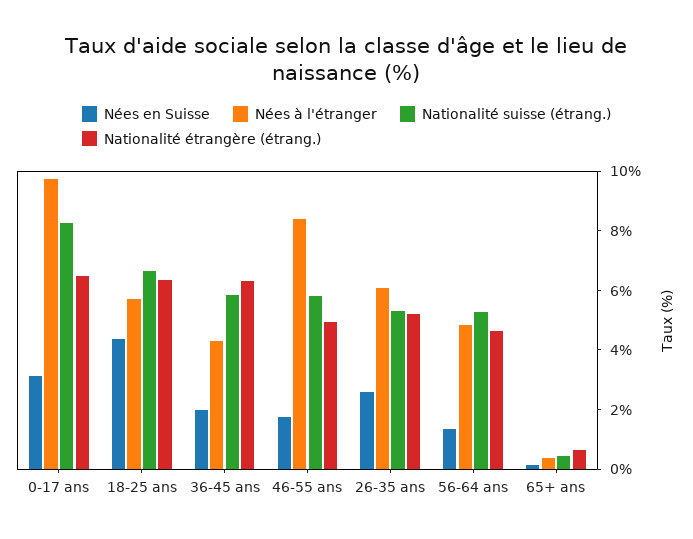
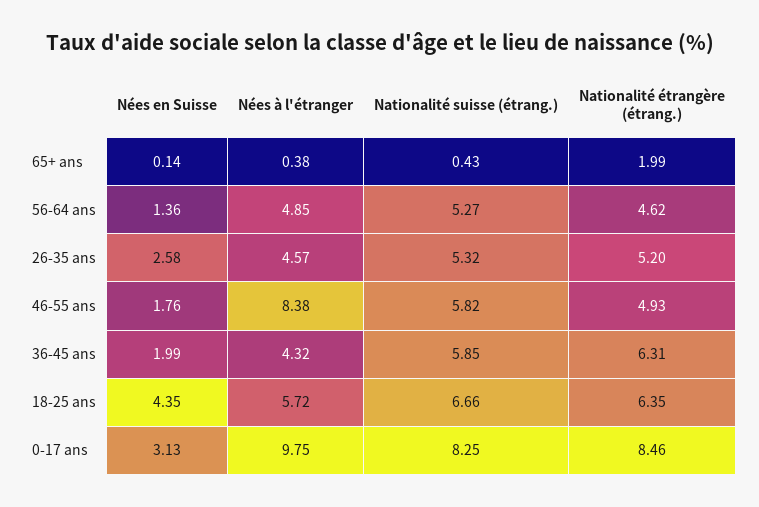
Nationalité étrangère (étrang.), 0-17 ans: 6.5 -> 8.46
Nées à l'étranger, 26-35 ans: 6 -> 4.57
Nationalité étrangère (étrang.), 65+ ans: 0.5 -> 1.99

